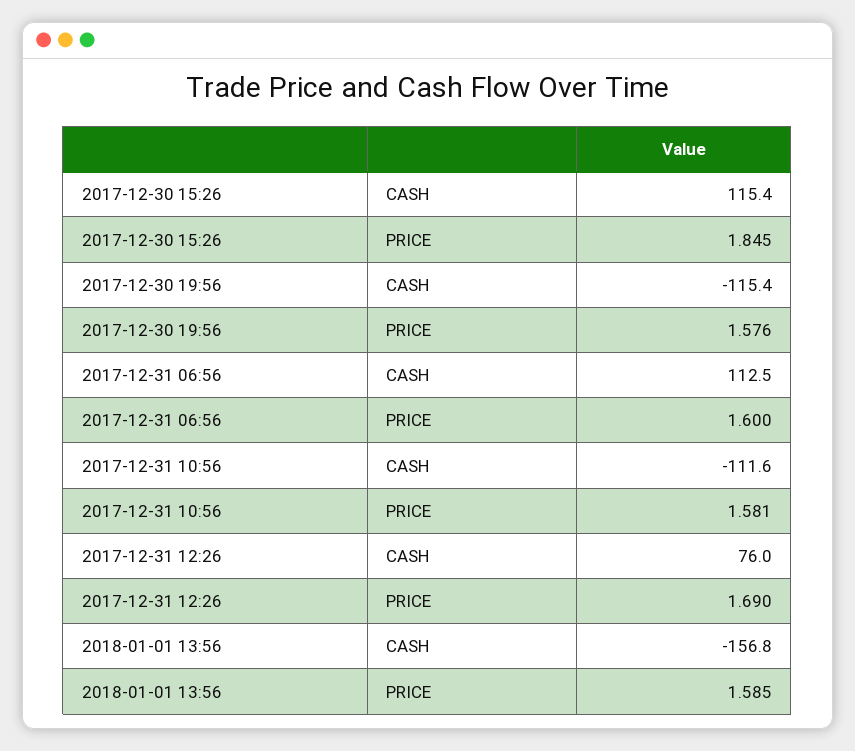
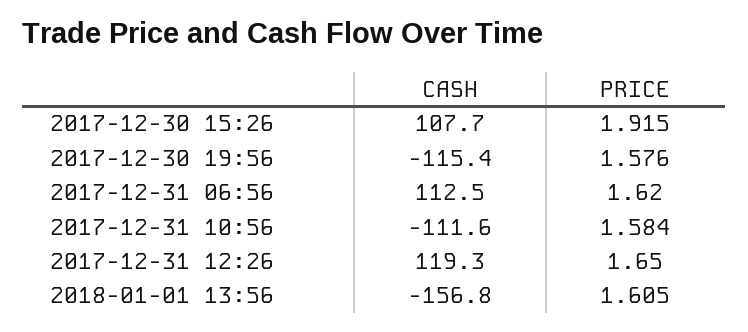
2017-12-30 15:26, CASH: 115.4 -> 107.7
2017-12-30 15:26, PRICE: 1.845 -> 1.915
2017-12-31 06:56, PRICE: 1.6 -> 1.62
2017-12-31 10:56, PRICE: 1.581 -> 1.584
2017-12-31 12:26, CASH: 76 -> 119.3
2017-12-31 12:26, PRICE: 1.69 -> 1.65
2018-01-01 13:56, PRICE: 1.585 -> 1.605

